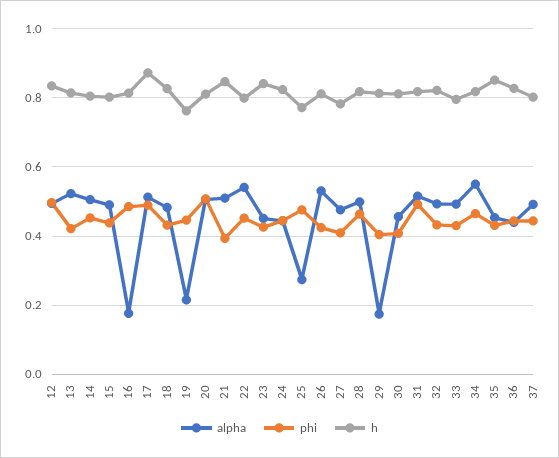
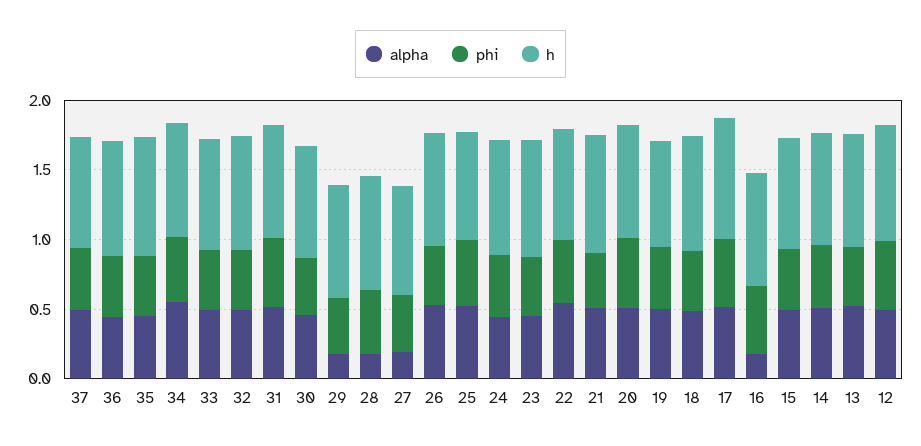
alpha, 19: 0.22 -> 0.5
alpha, 25: 0.28 -> 0.5
alpha, 27: 0.48 -> 0.2
alpha, 28: 0.5 -> 0.2

